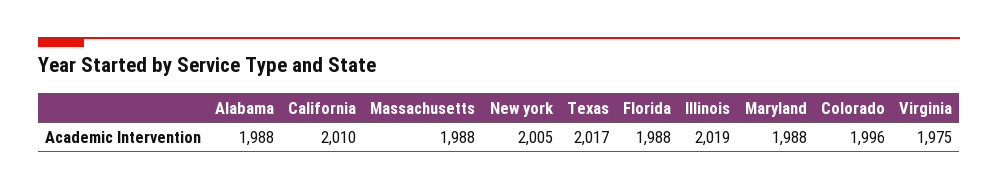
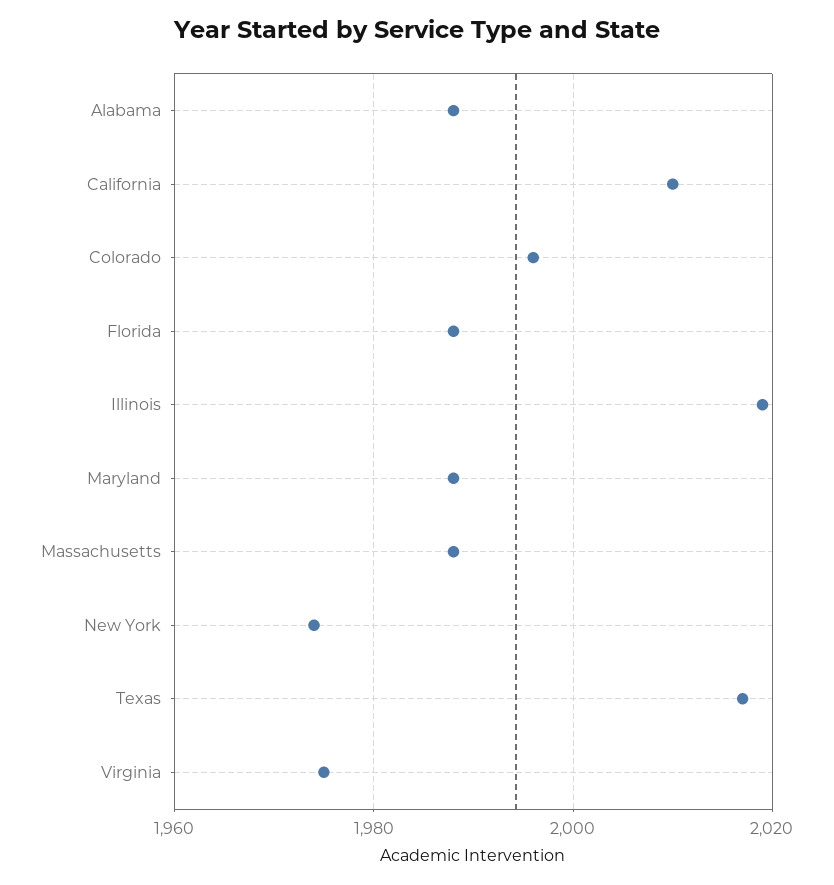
New york: 2005 -> 1975

